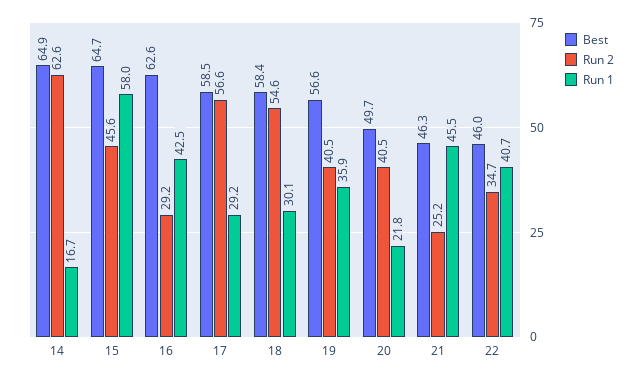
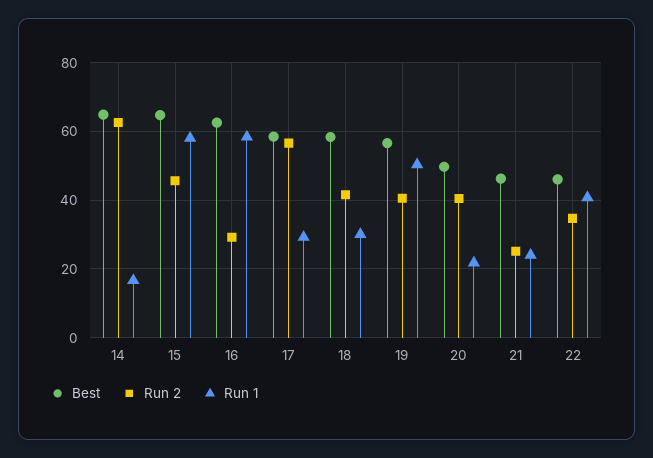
Run 1, 16: 42.5 -> 58
Run 2, 18: 54.6 -> 42
Run 1, 19: 35.9 -> 50
Run 1, 21: 45.5 -> 24

